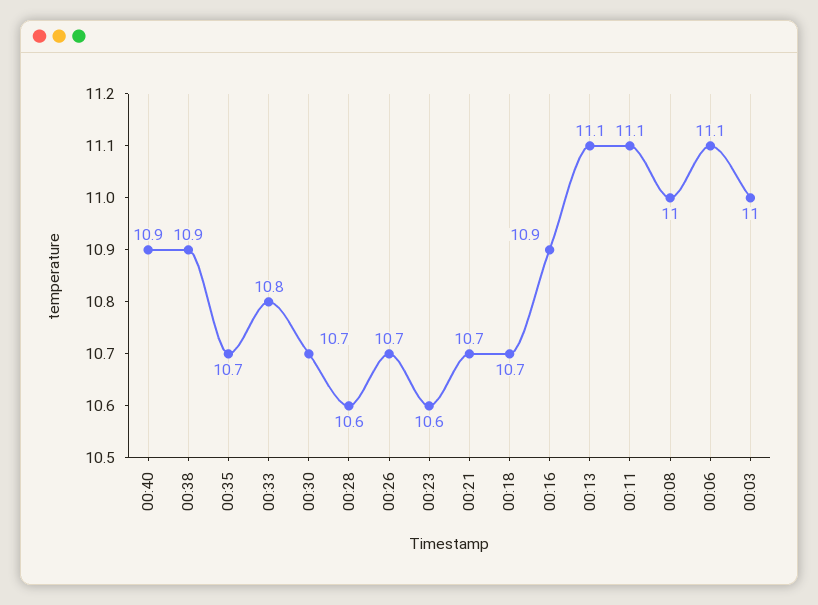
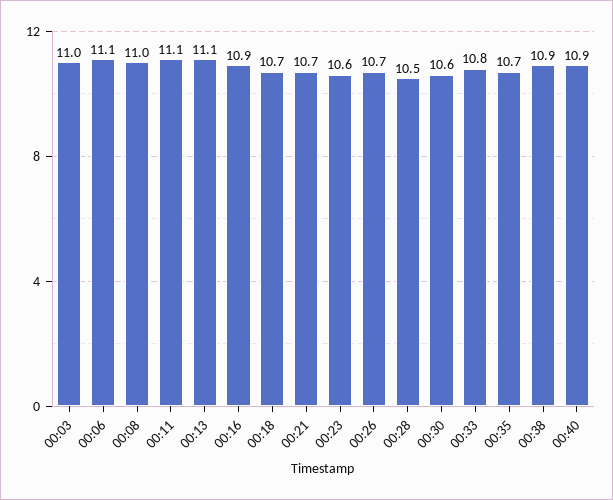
00:30: 10.7 -> 10.6
00:28: 10.6 -> 10.5

